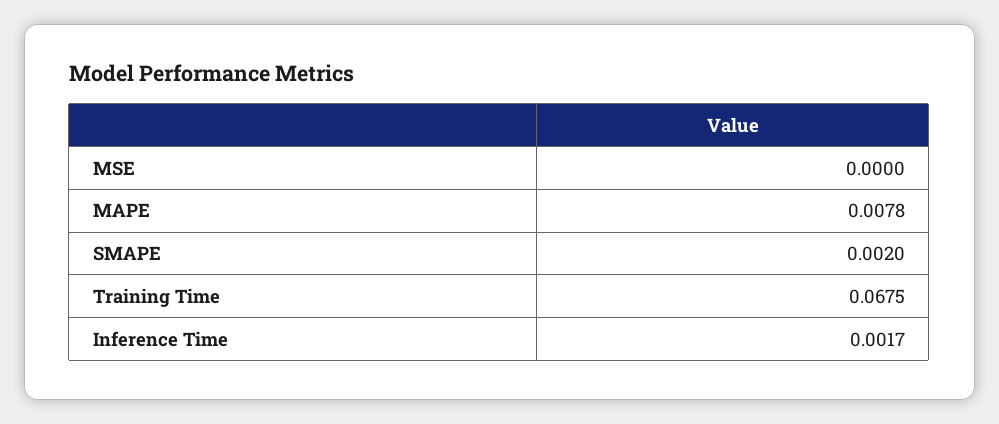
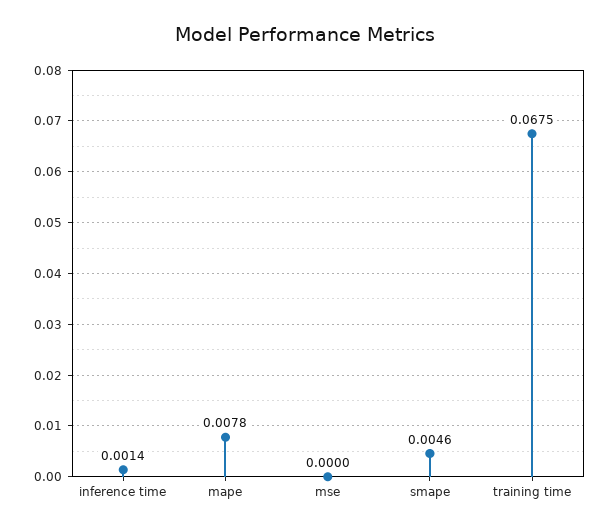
SMAPE: 0.002 -> 0.0046
Inference Time: 0.0017 -> 0.0014

